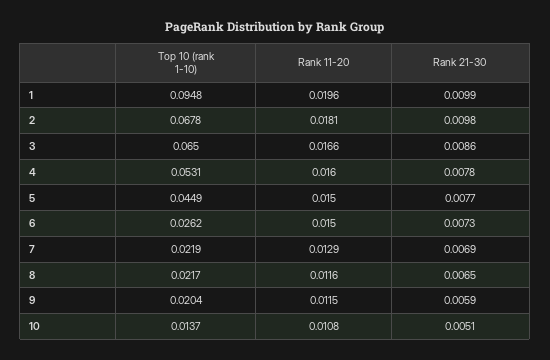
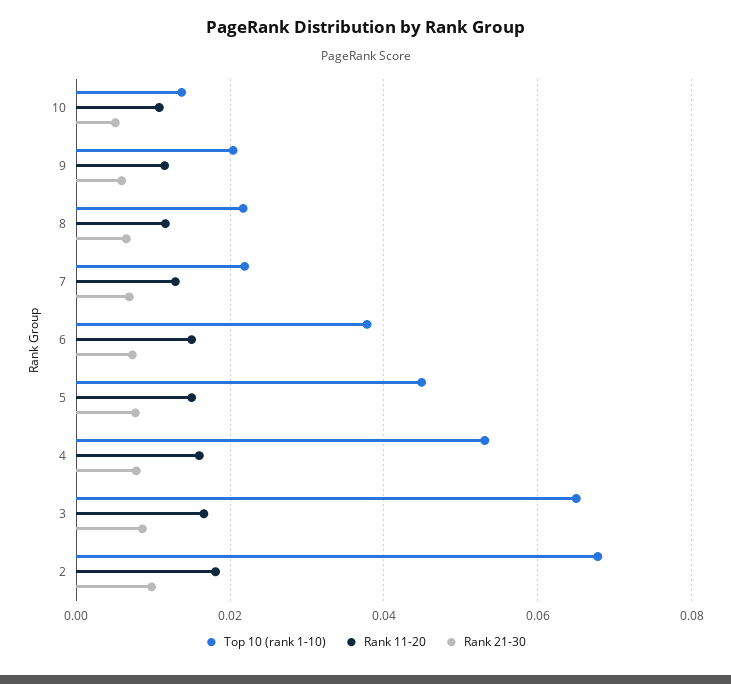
Top 10 (rank 1-10), 1: 0.0948 -> none
Rank 11-20, 1: 0.0196 -> none
Rank 21-30, 1: 0.0099 -> none
Top 10 (rank 1-10), 6: 0.0262 -> 0.038

